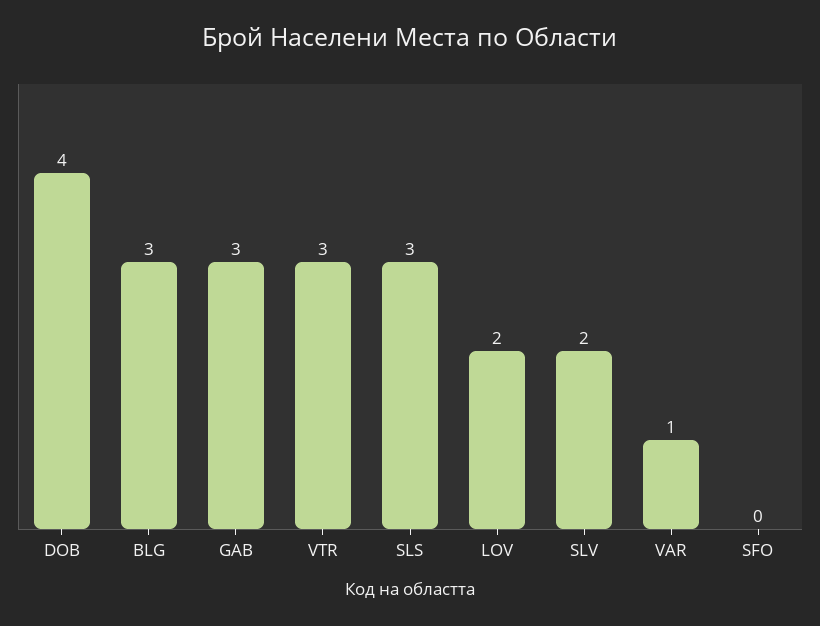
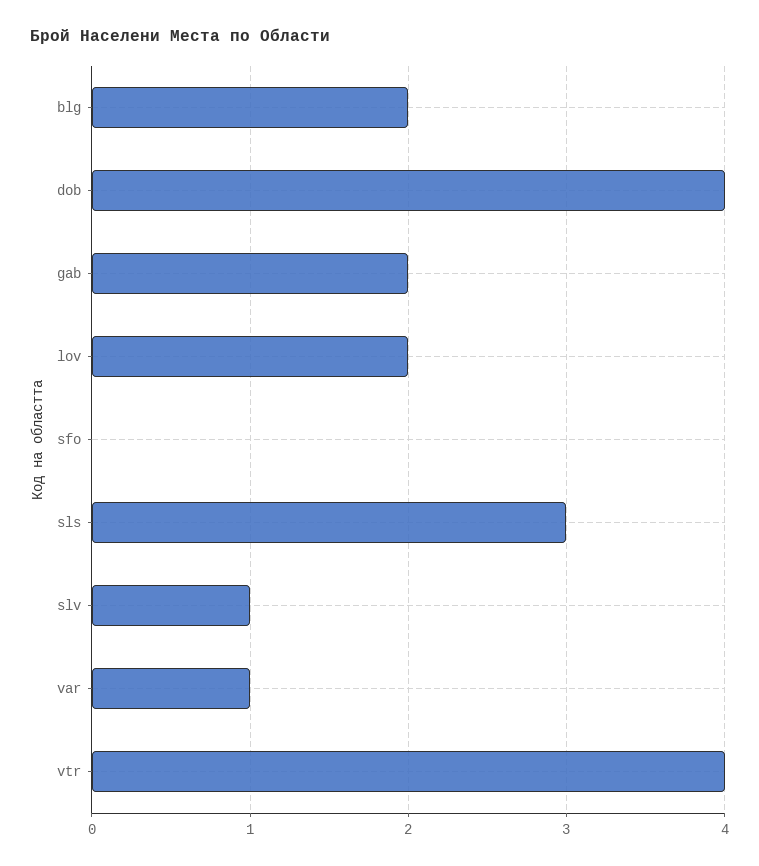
BLG: 3 -> 2
GAB: 3 -> 2
VTR: 3 -> 4
SLV: 2 -> 1

